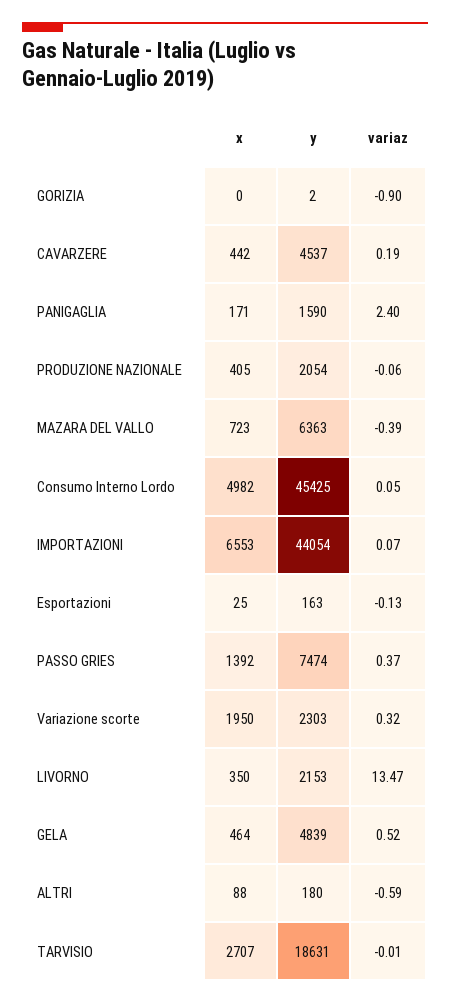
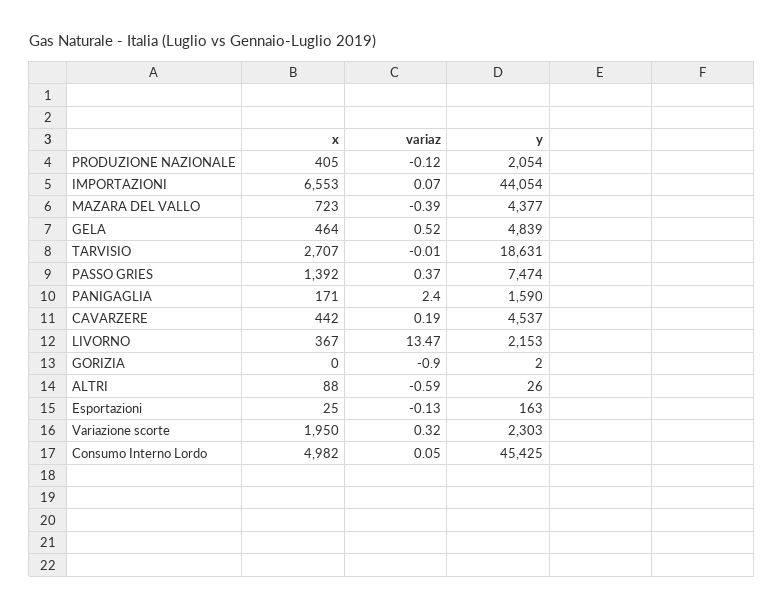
variaz, PRODUZIONE NAZIONALE: -0.06 -> -0.12
y, MAZARA DEL VALLO: 6363 -> 4377
x, LIVORNO: 350 -> 367
y, ALTRI: 180 -> 26

